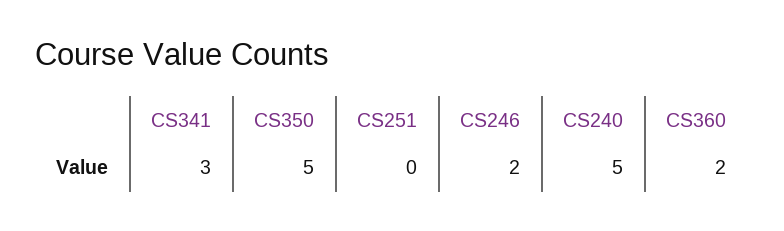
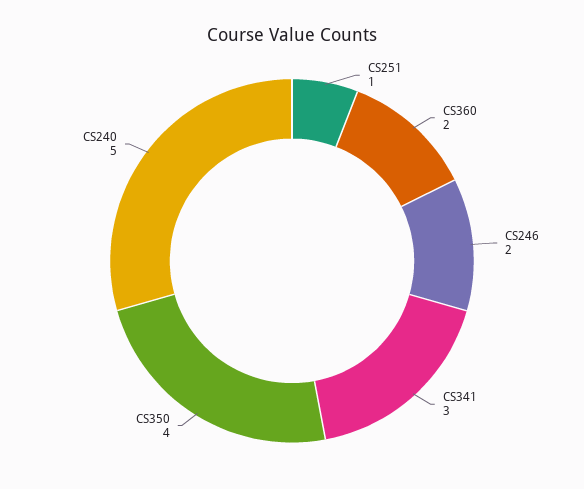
CS350: 5 -> 4
CS251: 0 -> 1

